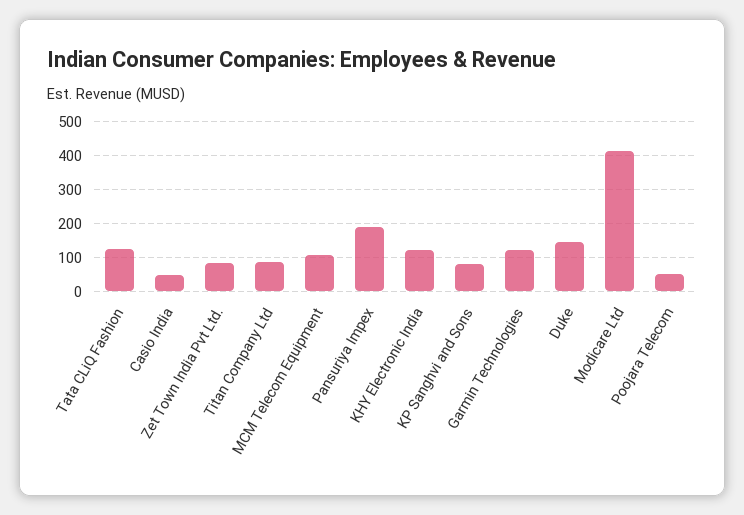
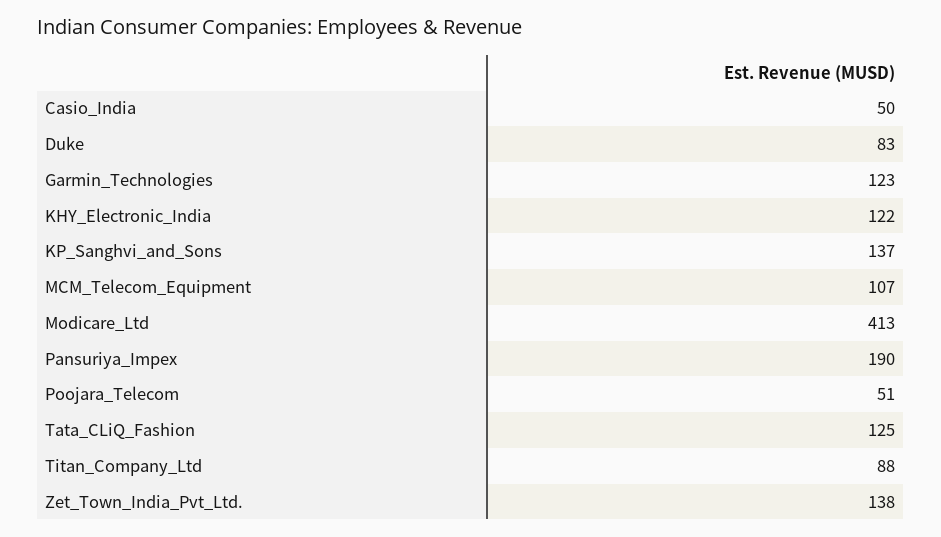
Zet Town India Pvt Ltd.: 80 -> 138
KP Sanghvi and Sons: 80 -> 137
Duke: 140 -> 83

